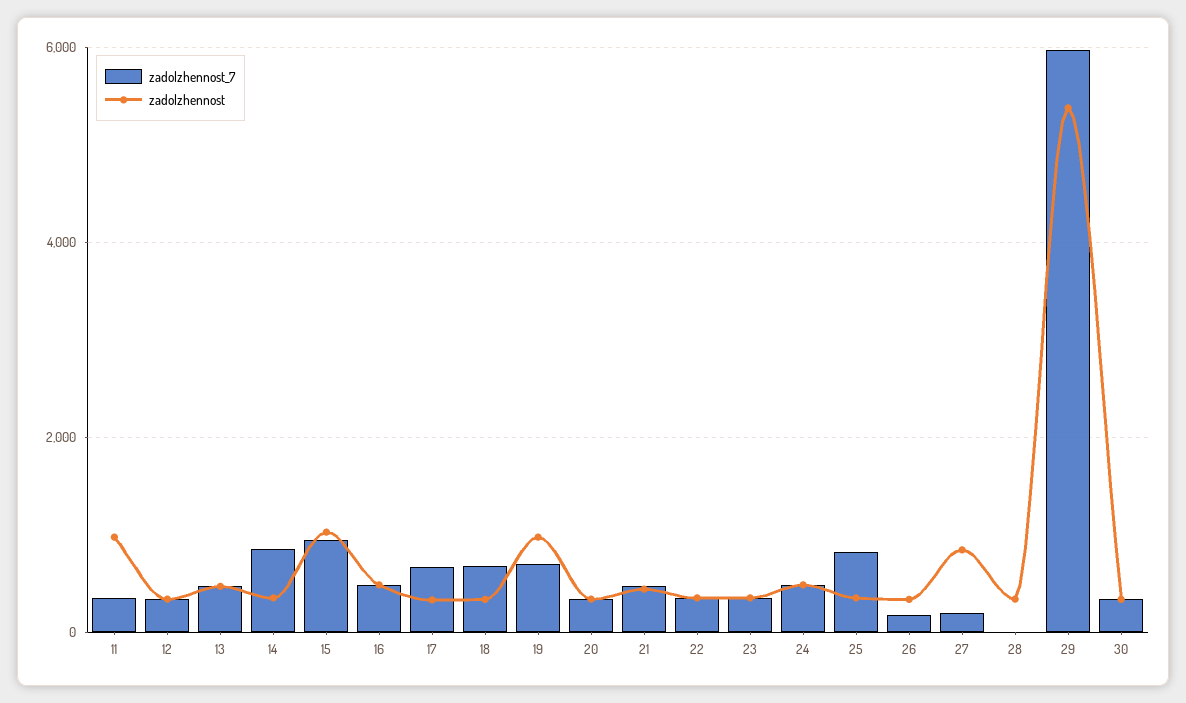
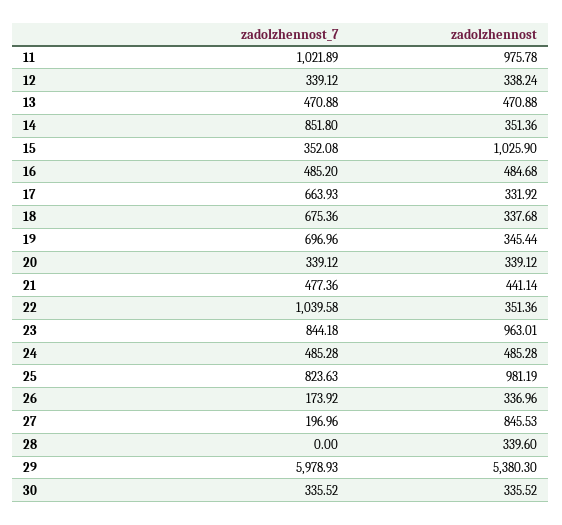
zadolzhennost_7, 11: 400 -> 1021.89
zadolzhennost_7, 15: 1000 -> 352.08
zadolzhennost, 19: 1000 -> 345.44
zadolzhennost_7, 22: 400 -> 1039.58
zadolzhennost_7, 23: 400 -> 844.18
zadolzhennost, 23: 400 -> 963.01
zadolzhennost, 25: 400 -> 981.19

